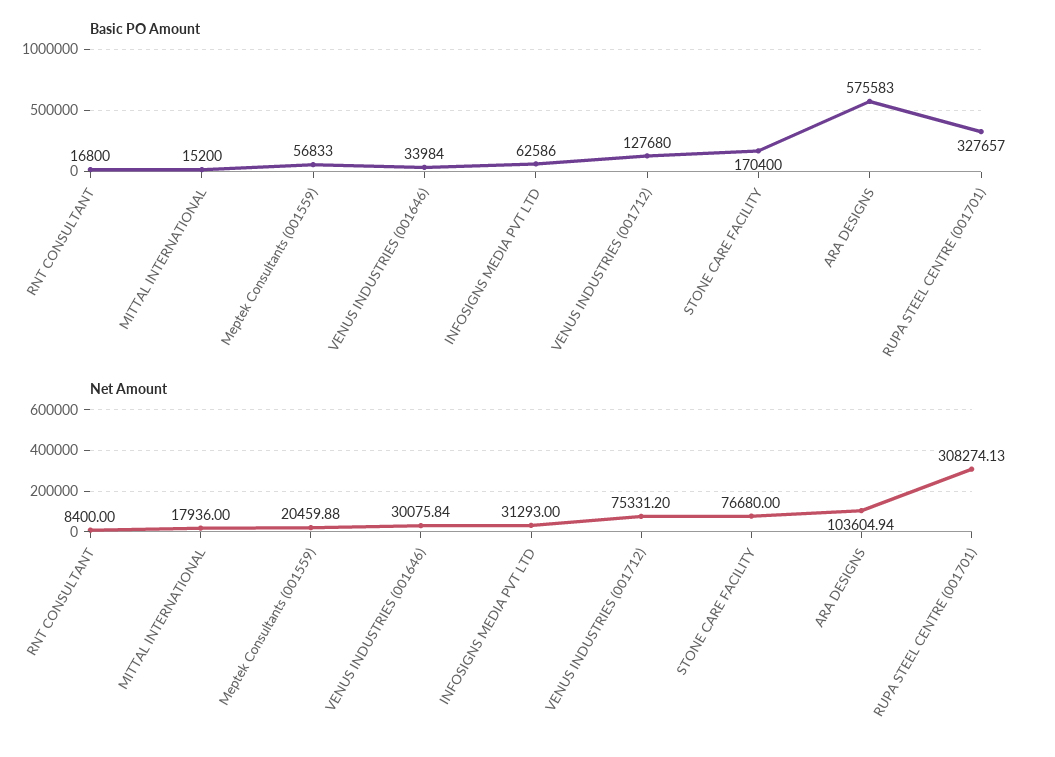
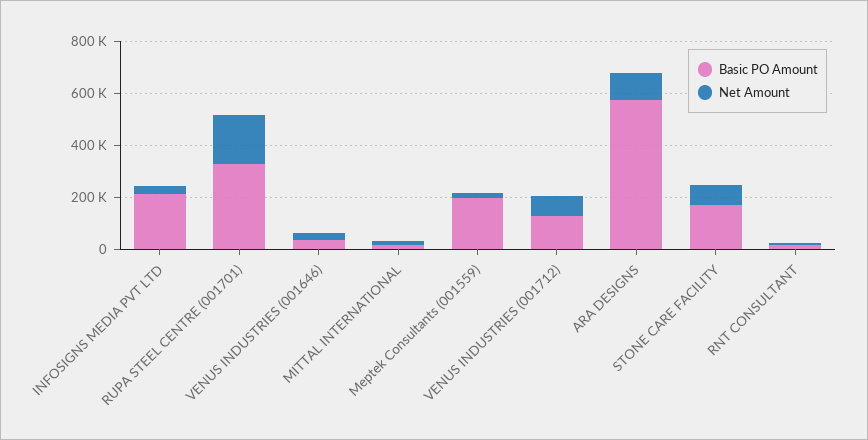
Basic PO Amount, Meptek Consultants (001559): 56833 -> 200000
Basic PO Amount, INFOSIGNS MEDIA PVT LTD: 62586 -> 200000
Net Amount, RUPA STEEL CENTRE (001701): 308274.13 -> 200000

